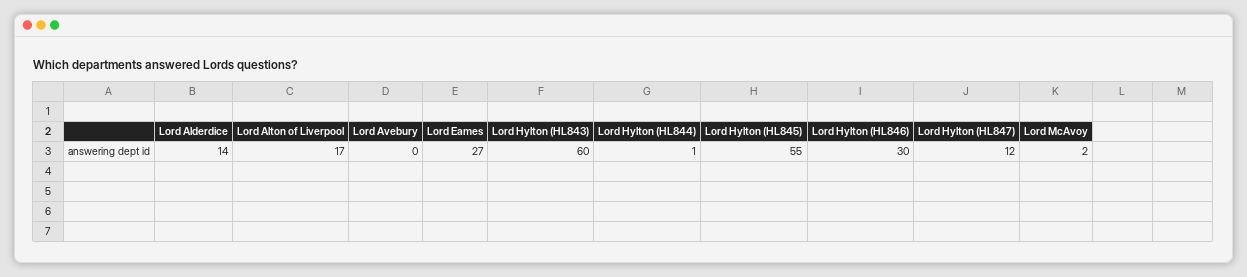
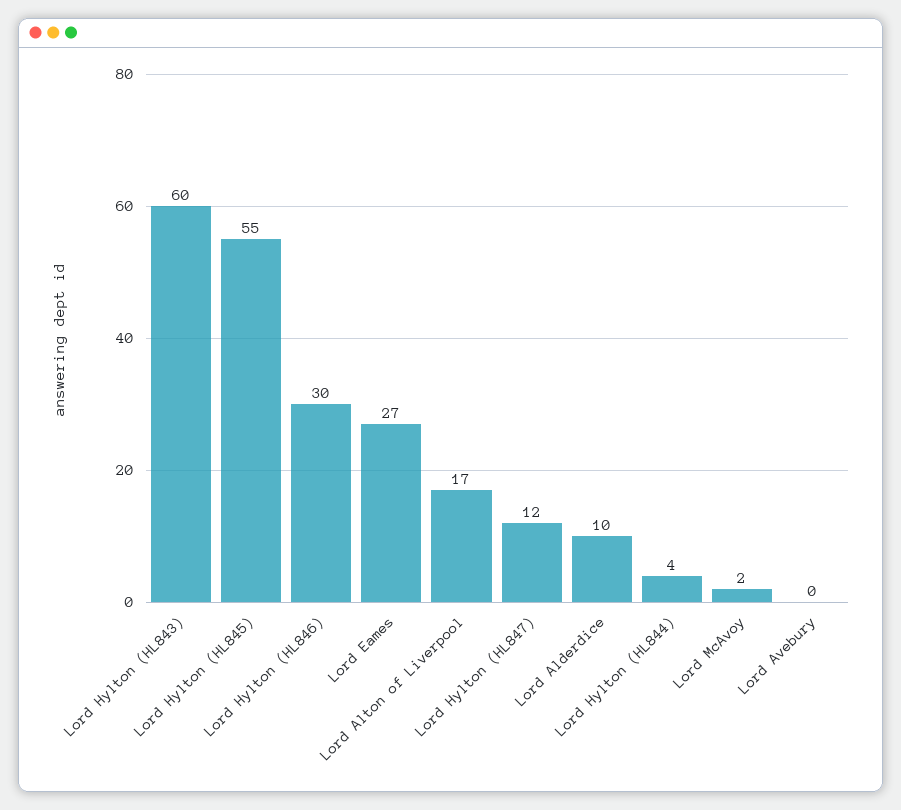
Lord Alderdice: 14 -> 10
Lord Hylton (HL844): 1 -> 4

